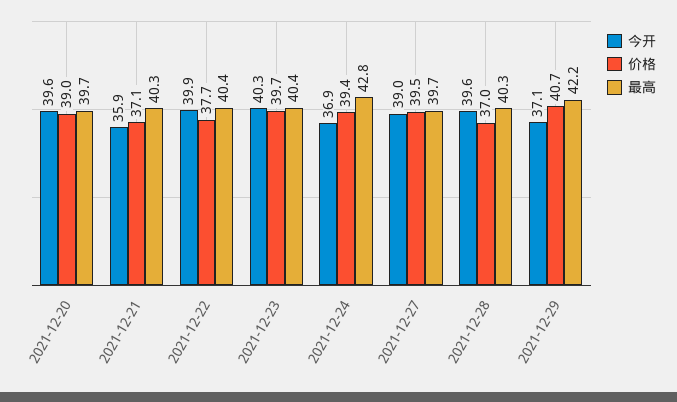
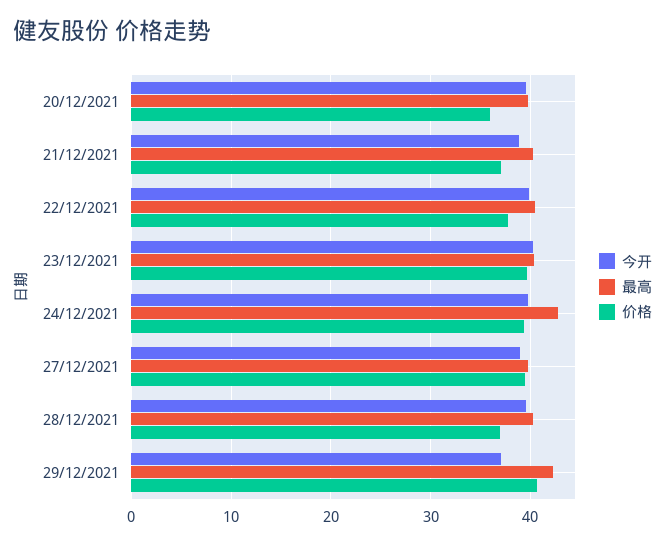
价格, 2021-12-20: 39 -> 36
今开, 2021-12-21: 35.9 -> 39
今开, 2021-12-24: 36.9 -> 40

